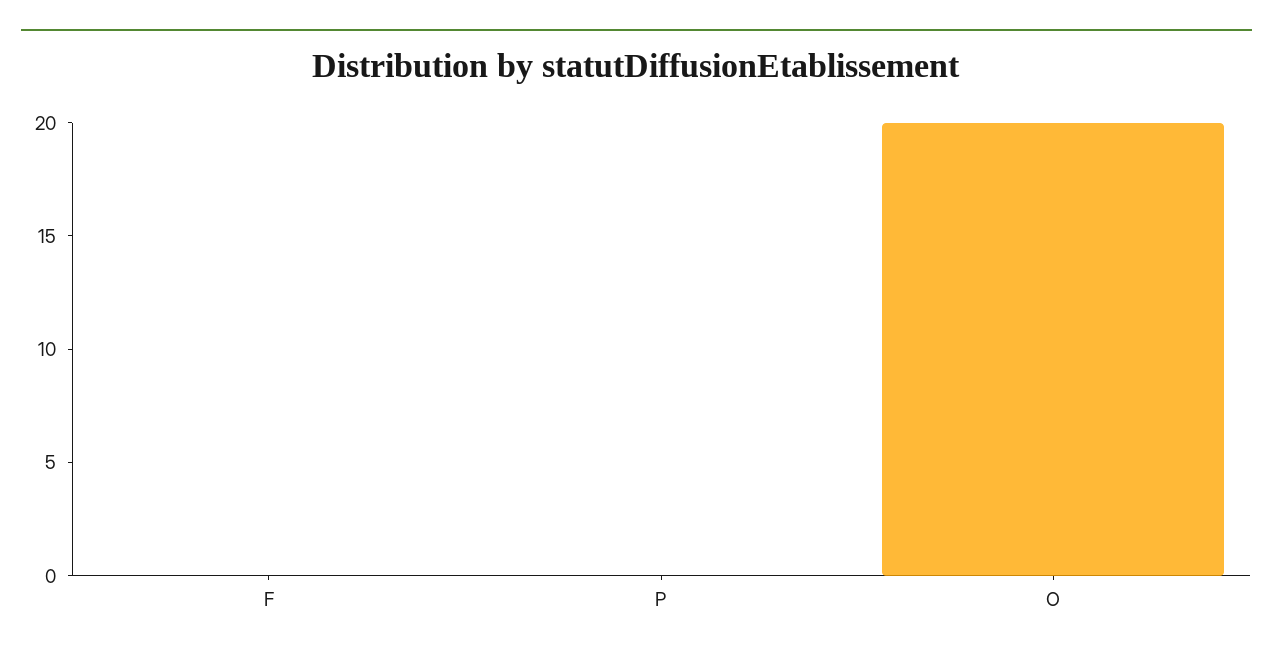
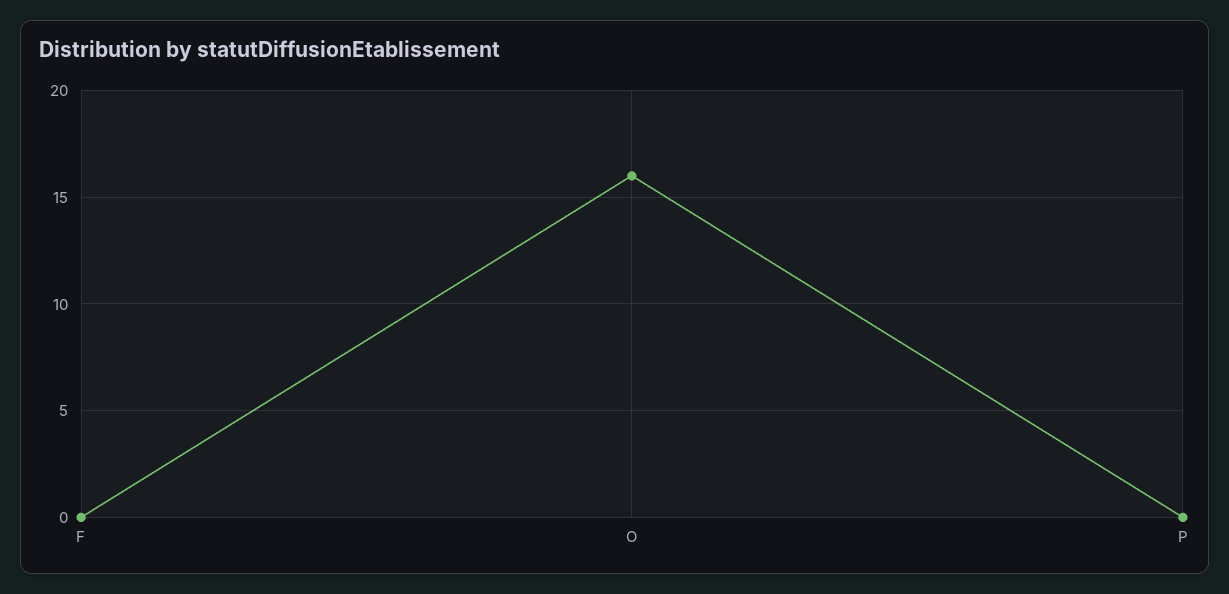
O: 20 -> 16

